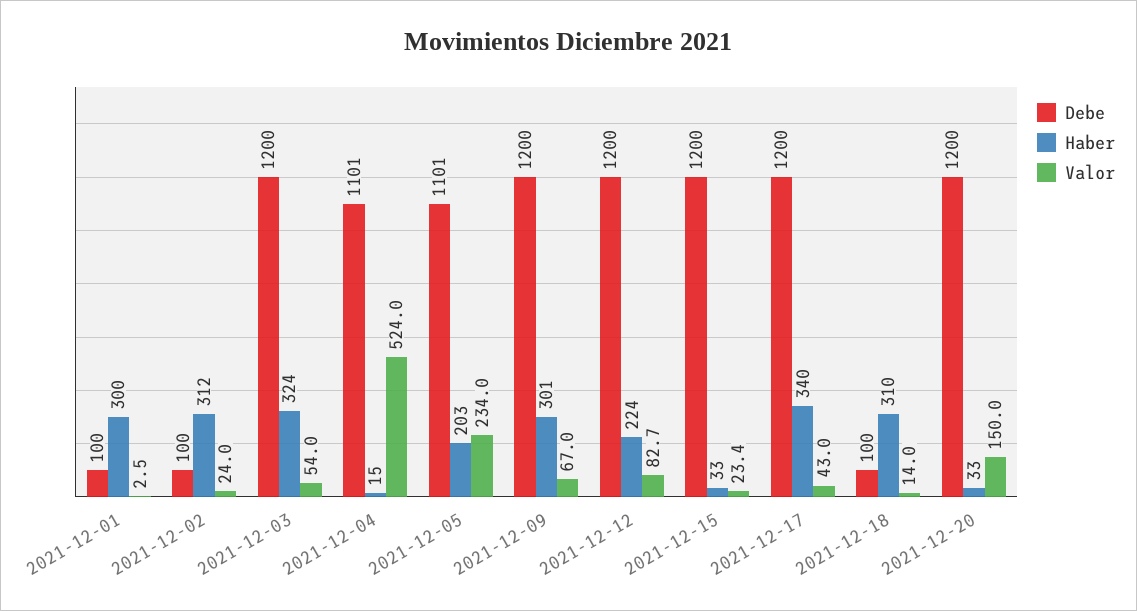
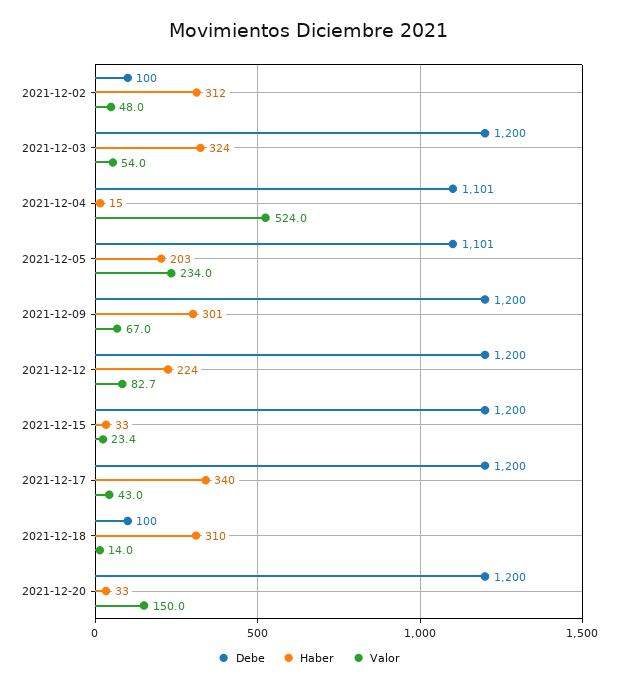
Debe, 2021-12-01: 100 -> none
Haber, 2021-12-01: 300 -> none
Valor, 2021-12-01: 2.5 -> none
Valor, 2021-12-02: 24 -> 48

